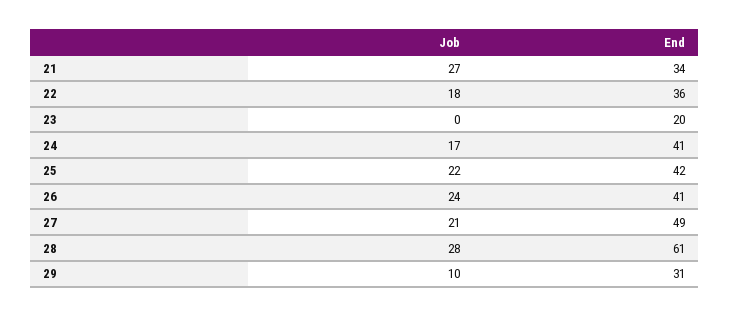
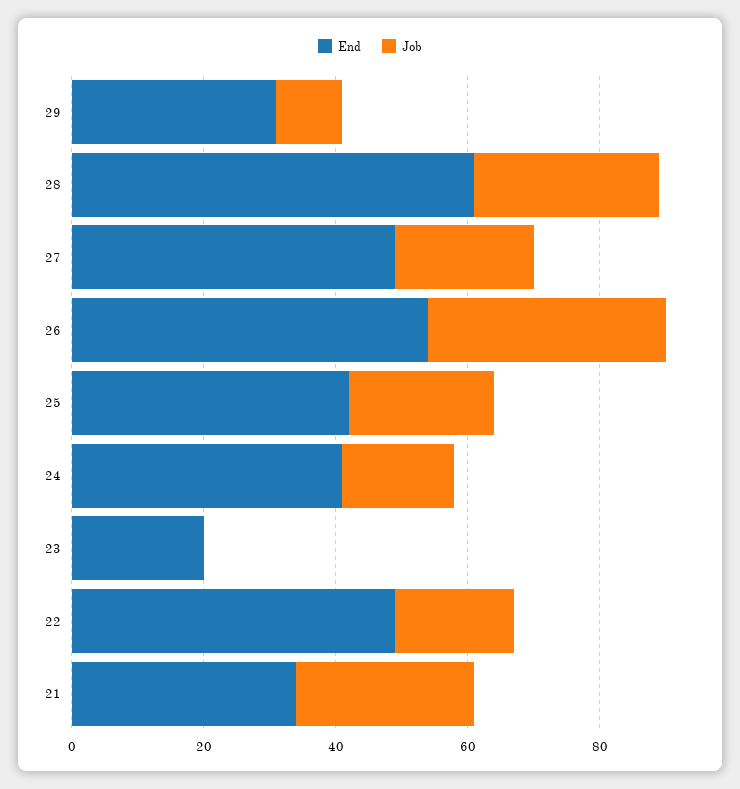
End, 22: 36 -> 50
Job, 26: 24 -> 35
End, 26: 41 -> 55

